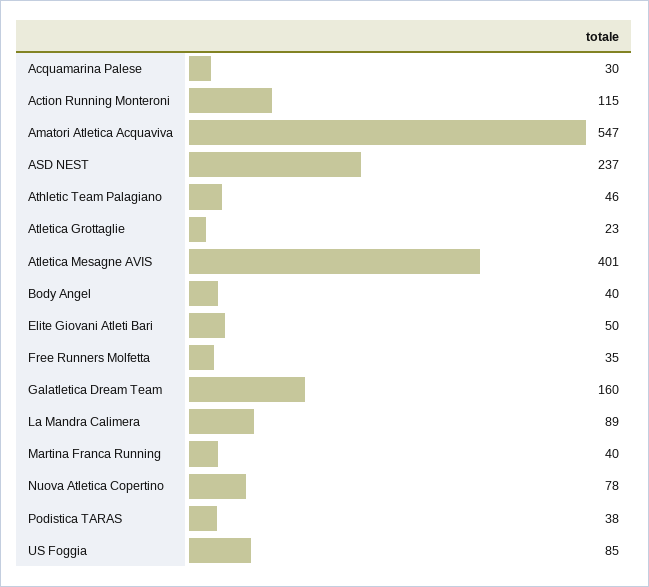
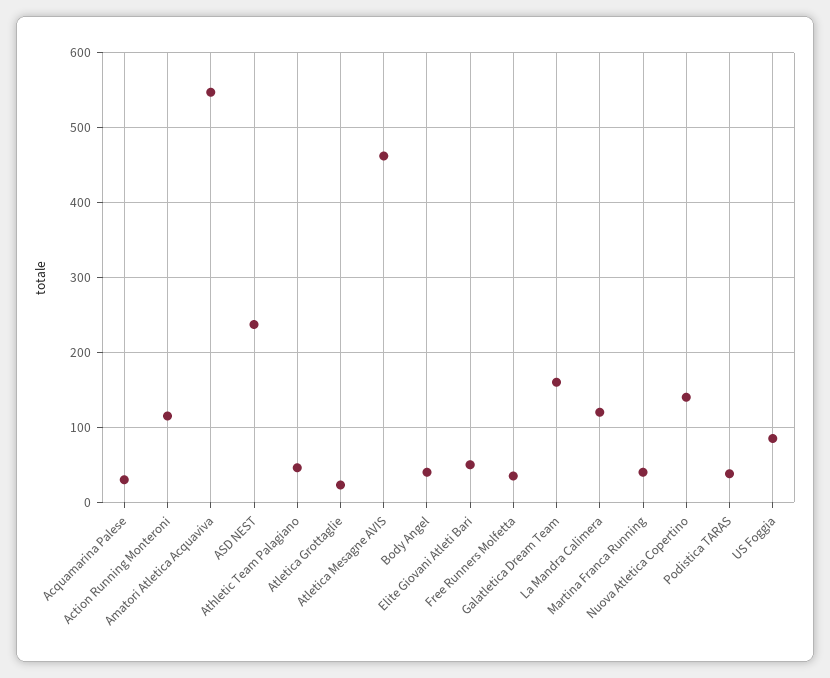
Atletica Mesagne AVIS: 401 -> 460
La Mandra Calimera: 89 -> 120
Nuova Atletica Copertino: 78 -> 140

